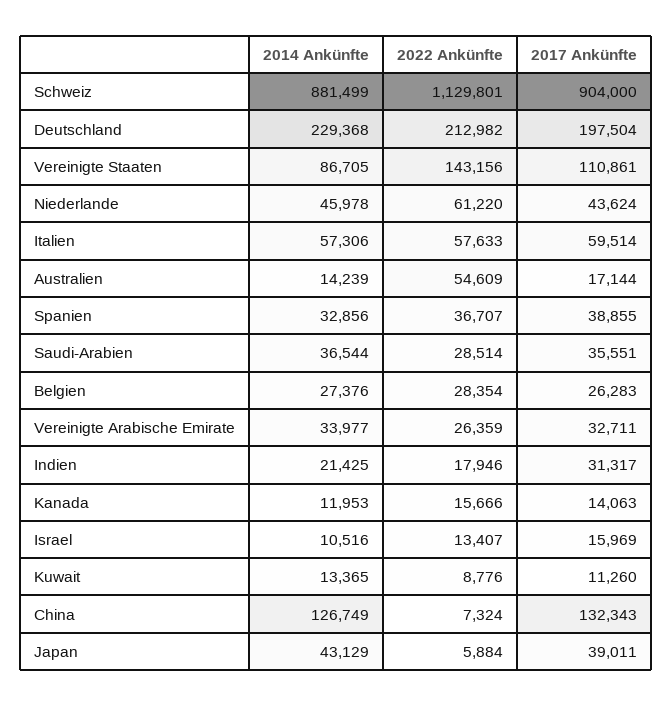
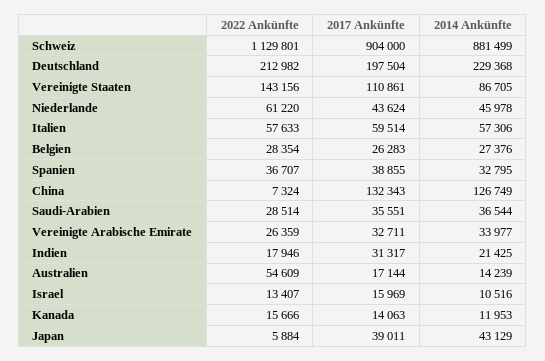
2014 Ankünfte, Spanien: 32856 -> 32795
2014 Ankünfte, Kuwait: 13365 -> none
2022 Ankünfte, Kuwait: 8776 -> none
2017 Ankünfte, Kuwait: 11260 -> none

